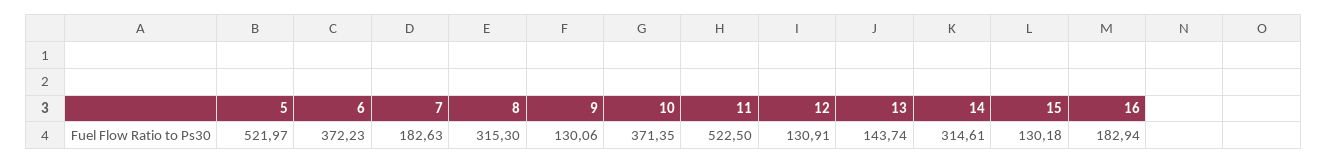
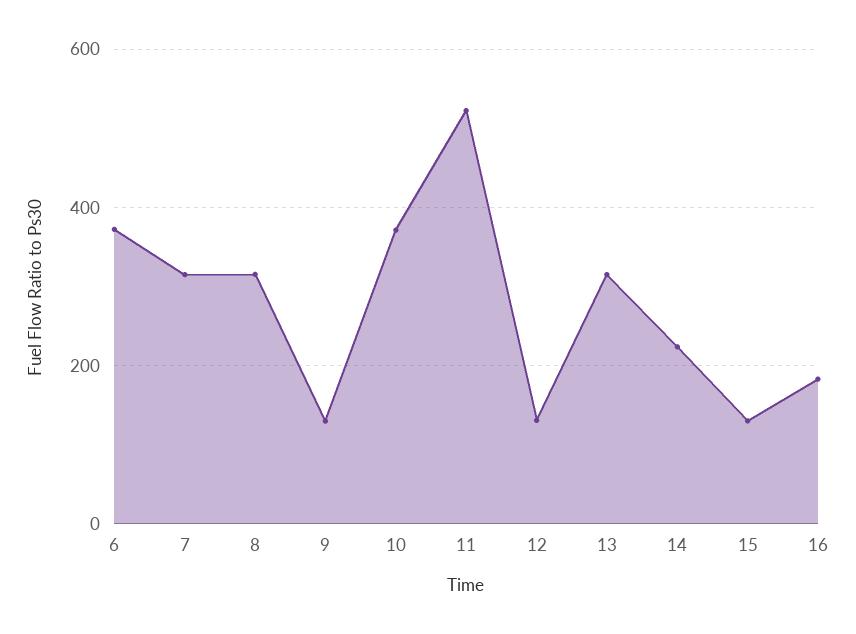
5: 521.97 -> none
7: 182.63 -> 320
13: 143.74 -> 320
14: 314.61 -> 220

